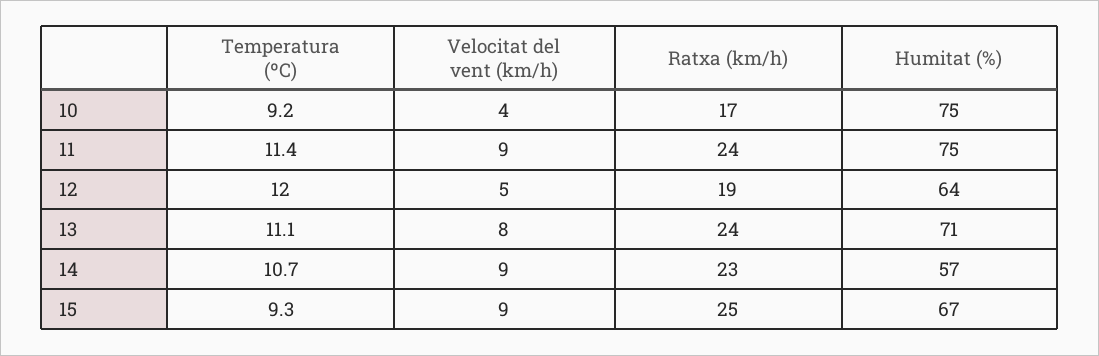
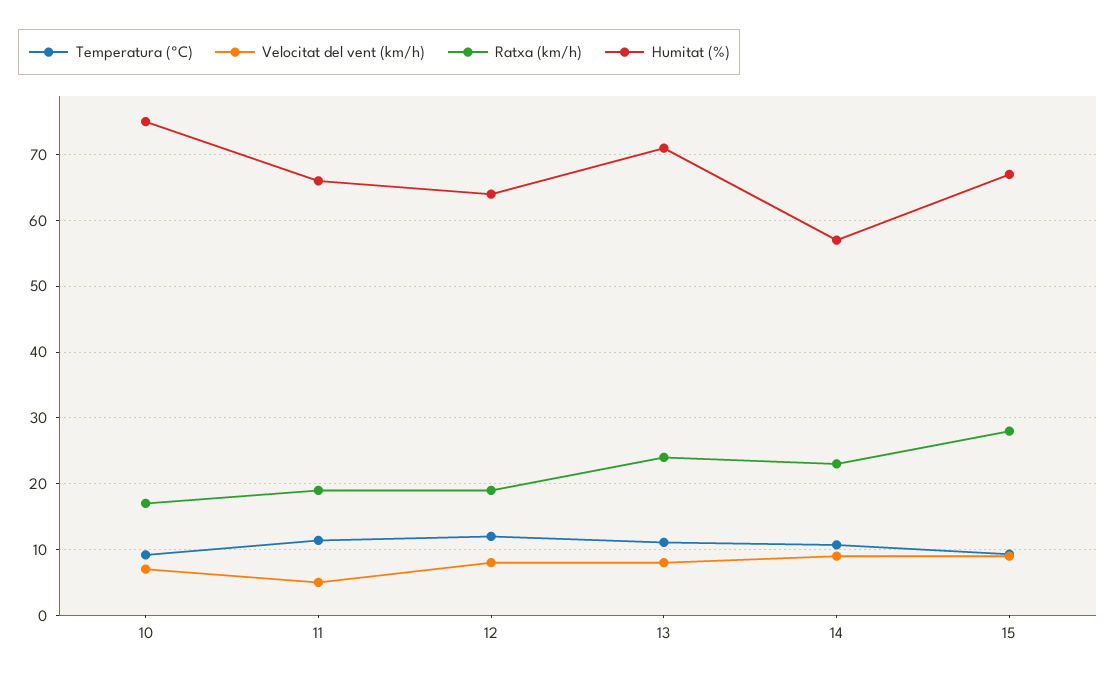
Velocitat del vent (km/h), 10: 4 -> 7
Velocitat del vent (km/h), 11: 9 -> 5
Ratxa (km/h), 11: 24 -> 19
Humitat (%), 11: 75 -> 66
Velocitat del vent (km/h), 12: 5 -> 8
Ratxa (km/h), 15: 25 -> 28

